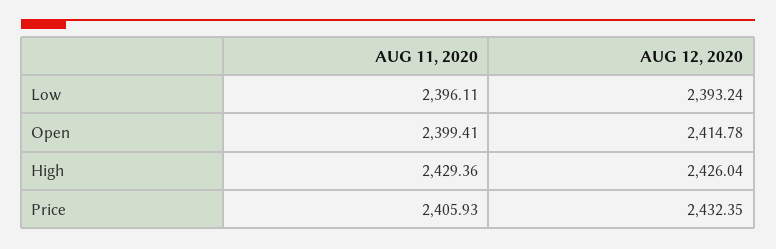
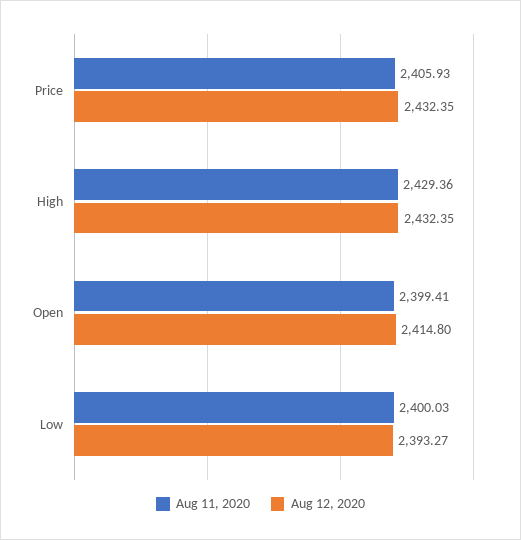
AUG 11, 2020, Low: 2396.11 -> 2400.03
AUG 12, 2020, Low: 2393.24 -> 2393.27
AUG 12, 2020, Open: 2414.78 -> 2414.8
AUG 12, 2020, High: 2426.04 -> 2432.35

